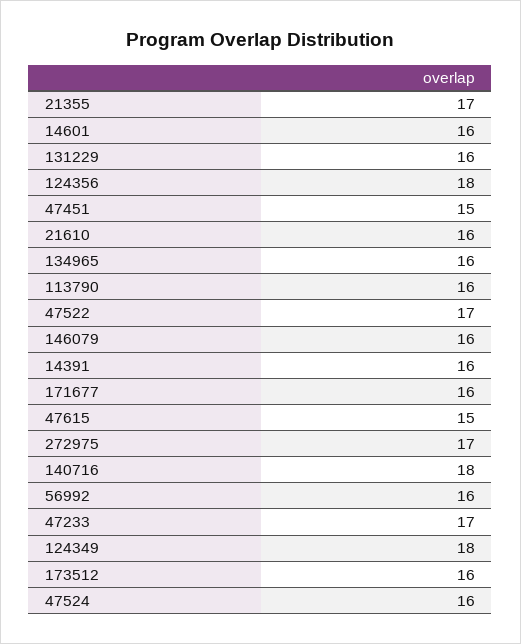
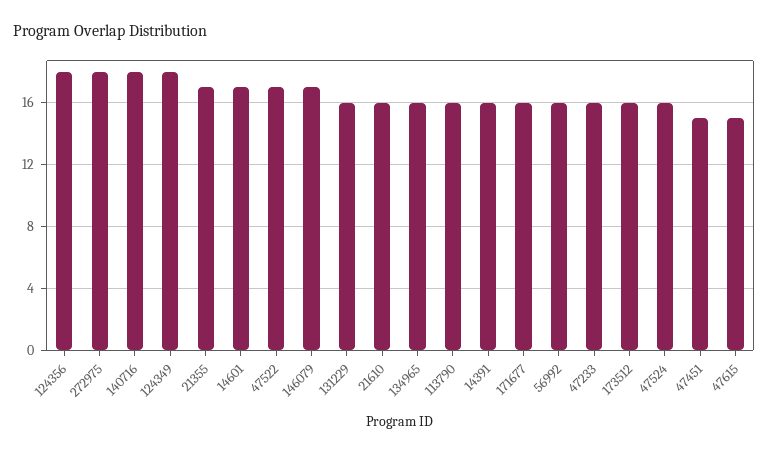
14601: 16 -> 17
146079: 16 -> 17
272975: 17 -> 18
47233: 17 -> 16

